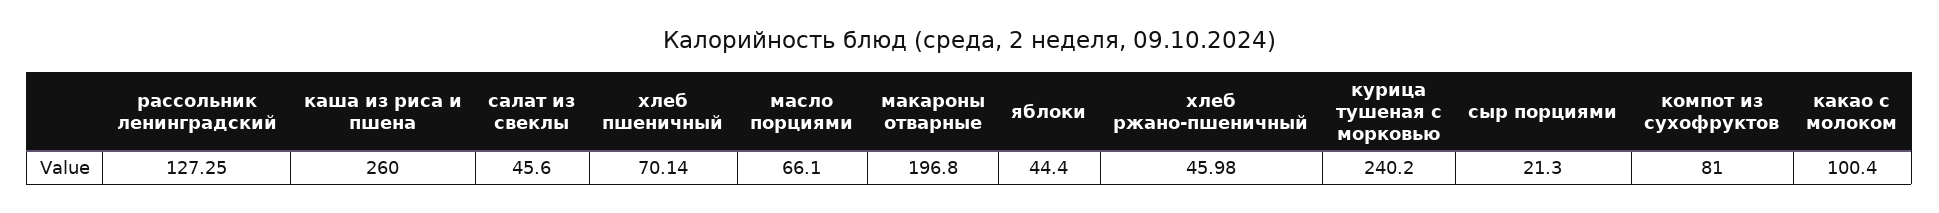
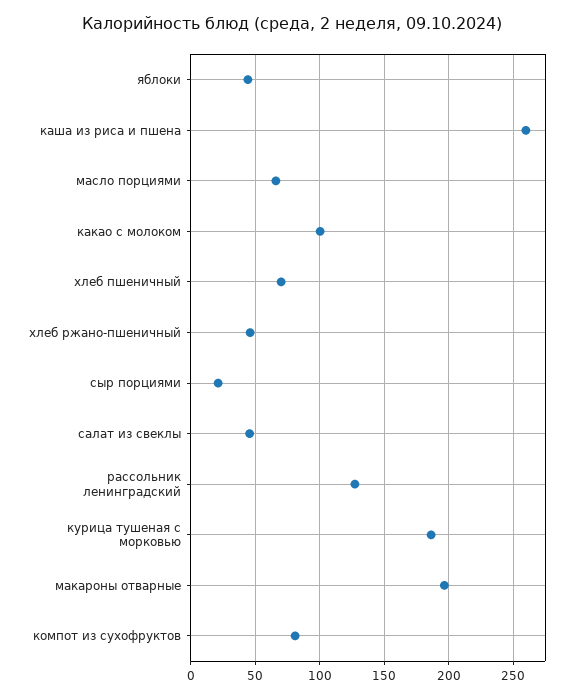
курица тушеная с морковью: 240.2 -> 185

